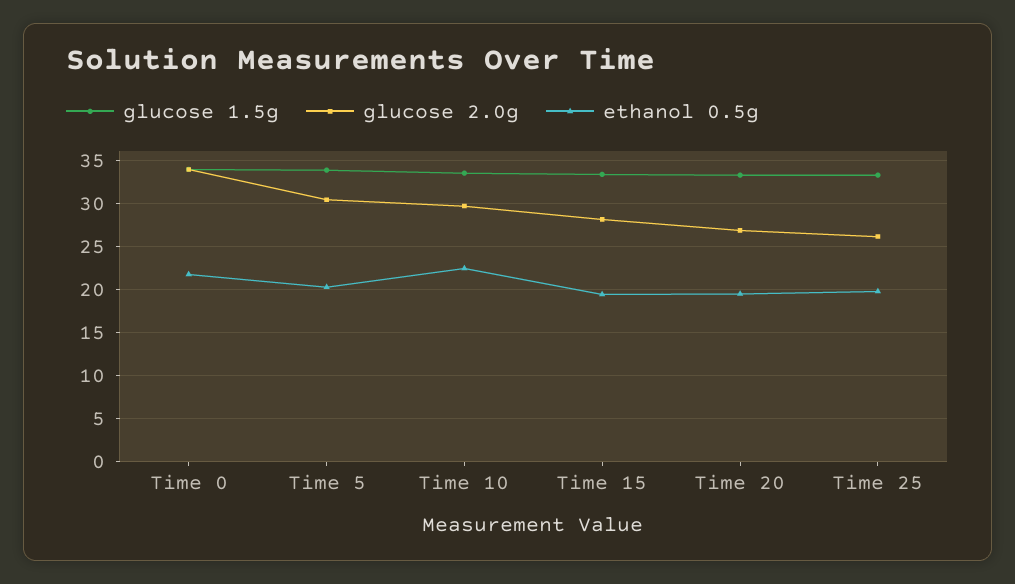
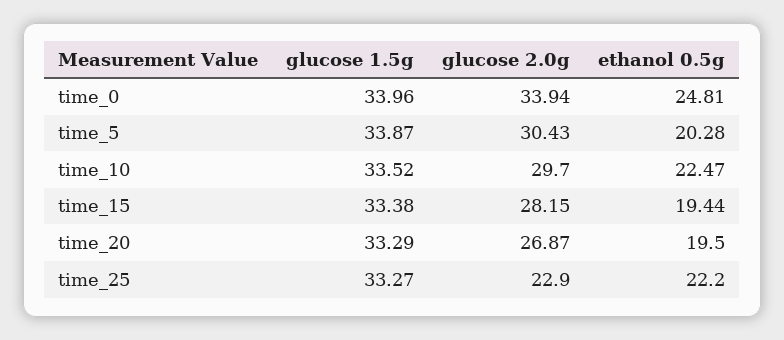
ethanol 0.5g, Time 0: 22 -> 24.81
glucose 2.0g, Time 25: 26 -> 22.9
ethanol 0.5g, Time 25: 20 -> 22.2

